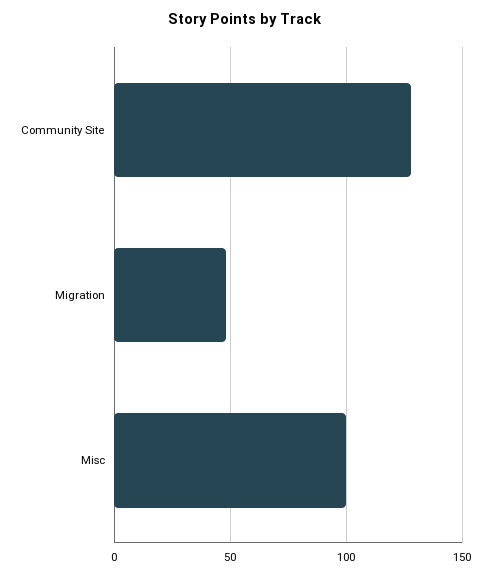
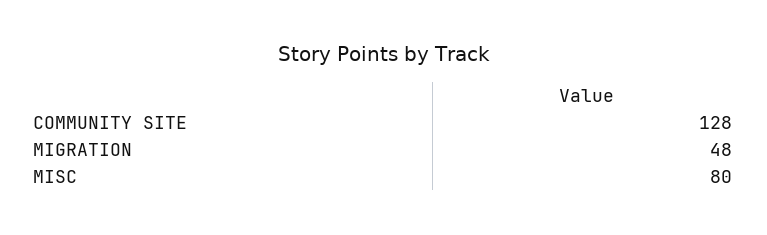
Misc: 100 -> 80

